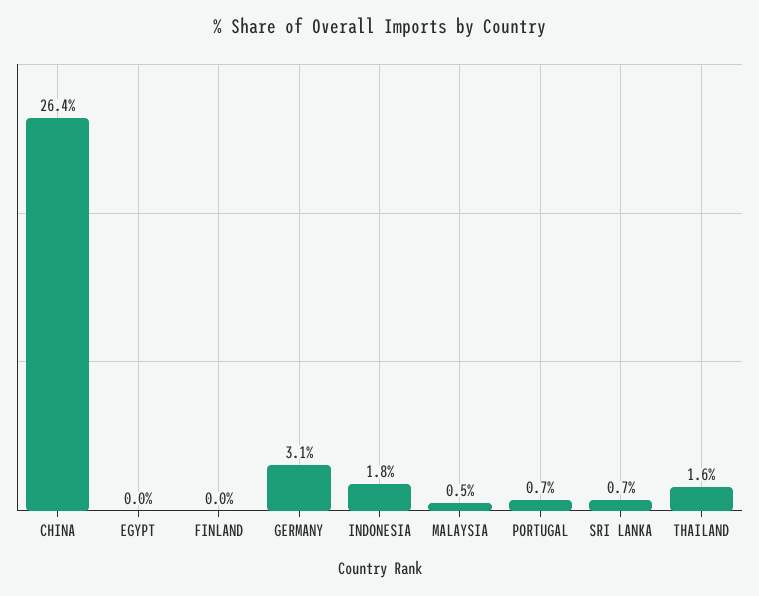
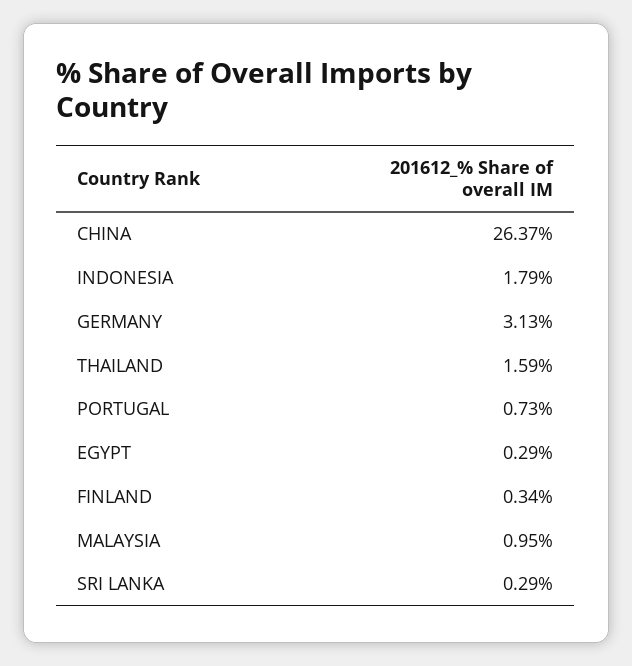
EGYPT: 0 -> 0.29
FINLAND: 0 -> 0.34
MALAYSIA: 0.5 -> 0.95
SRI LANKA: 0.7 -> 0.29

